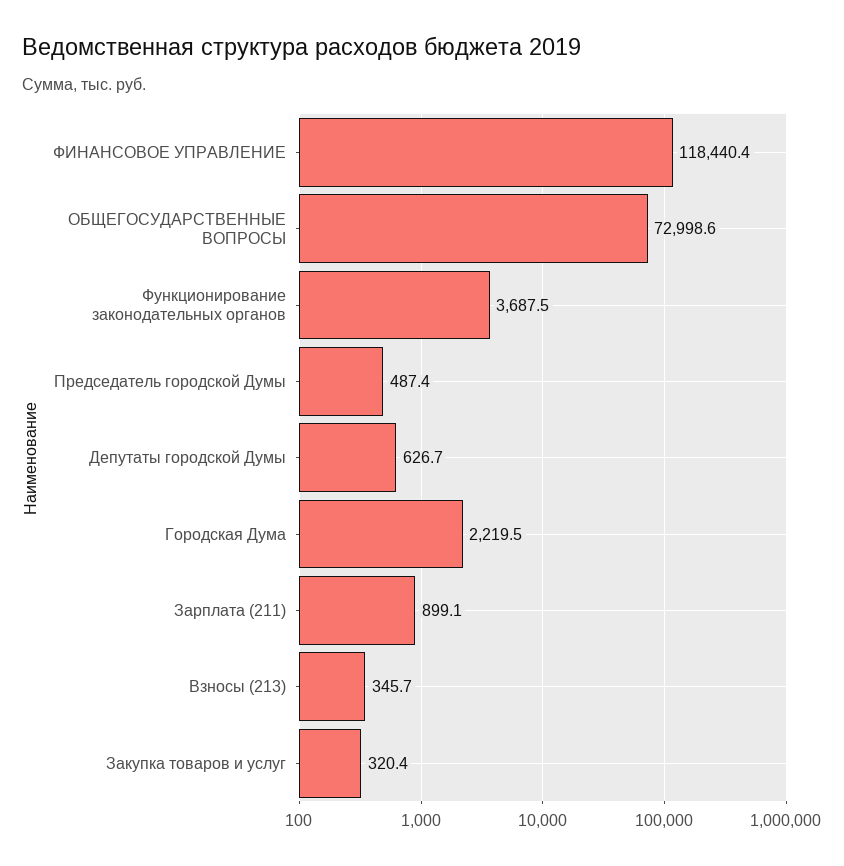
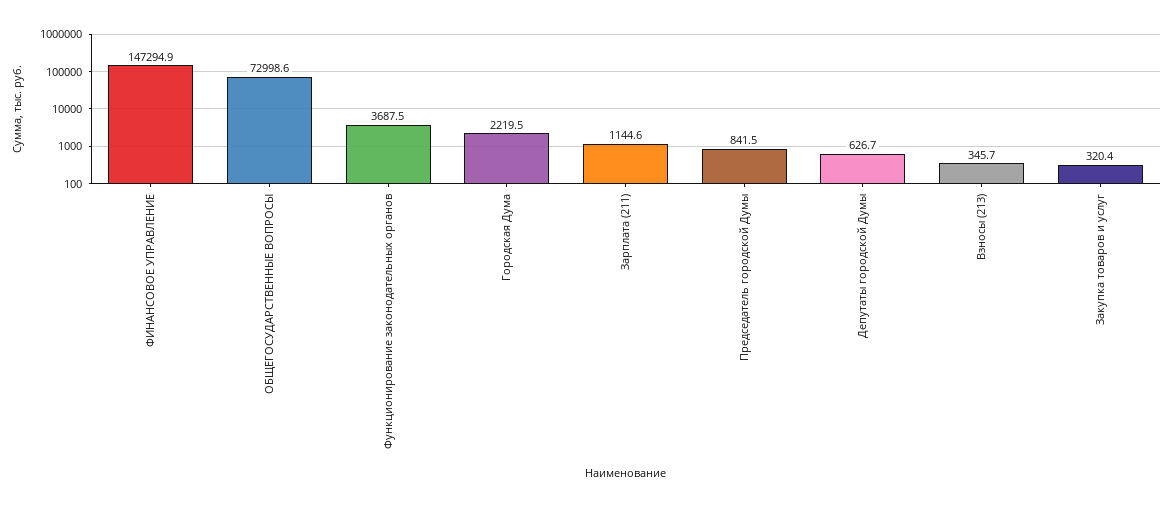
ФИНАНСОВОЕ УПРАВЛЕНИЕ: 118440.4 -> 147294.9
Председатель городской Думы: 487.4 -> 841.5
Зарплата (211): 899.1 -> 1144.6

